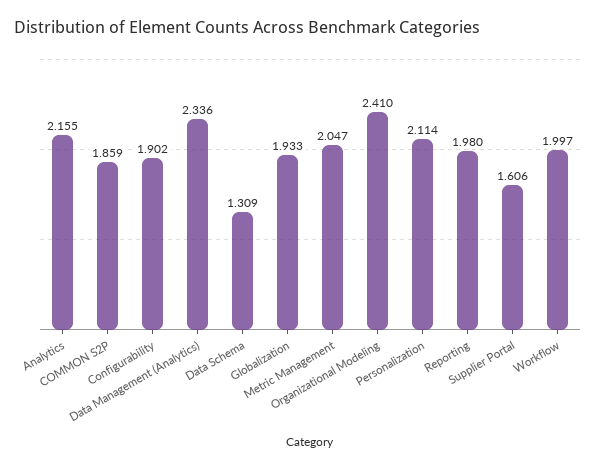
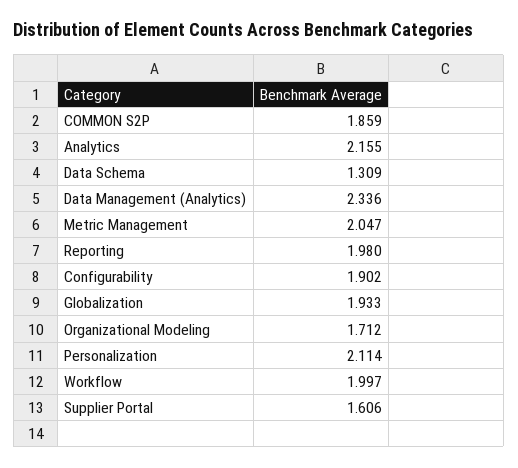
Organizational Modeling: 2.41 -> 1.712

